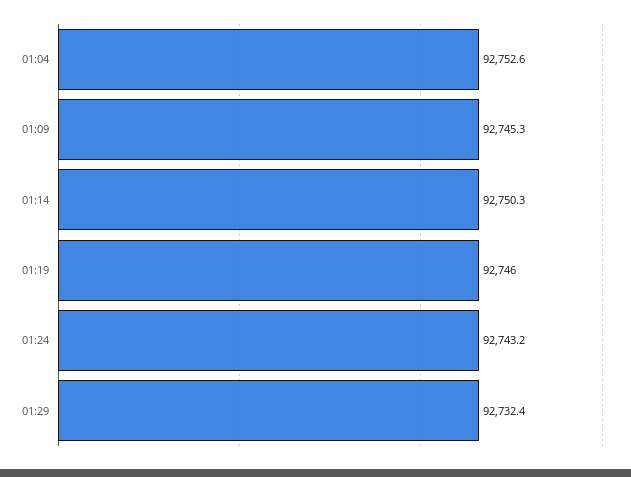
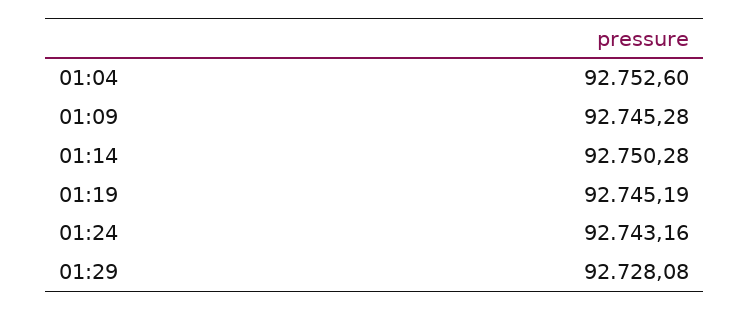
01:19: 92746 -> 92745.19
01:29: 92732.4 -> 92728.08

